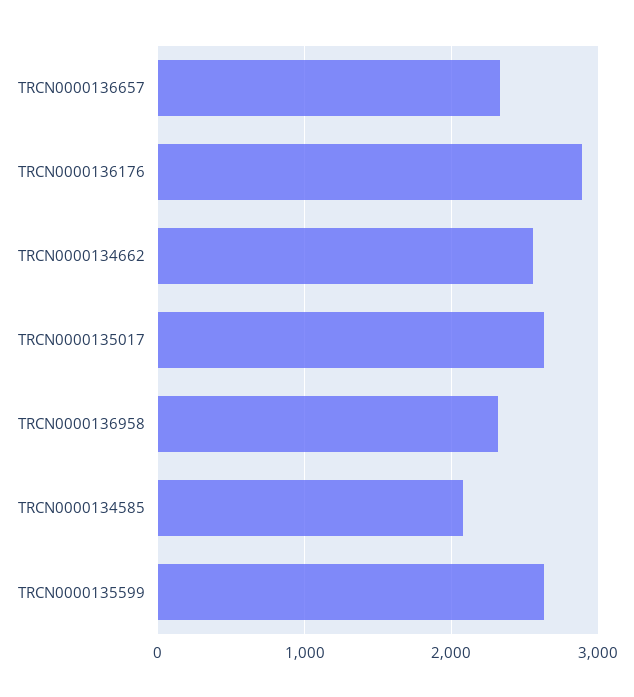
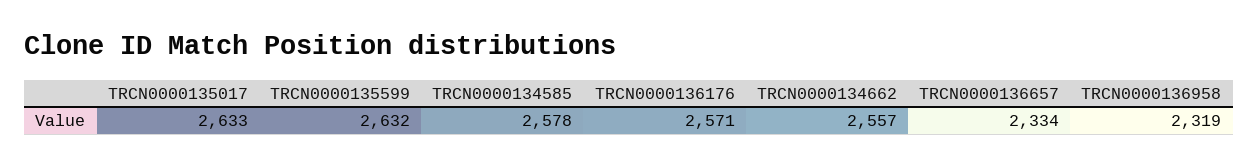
TRCN0000136176: 2900 -> 2571
TRCN0000134585: 2100 -> 2578

